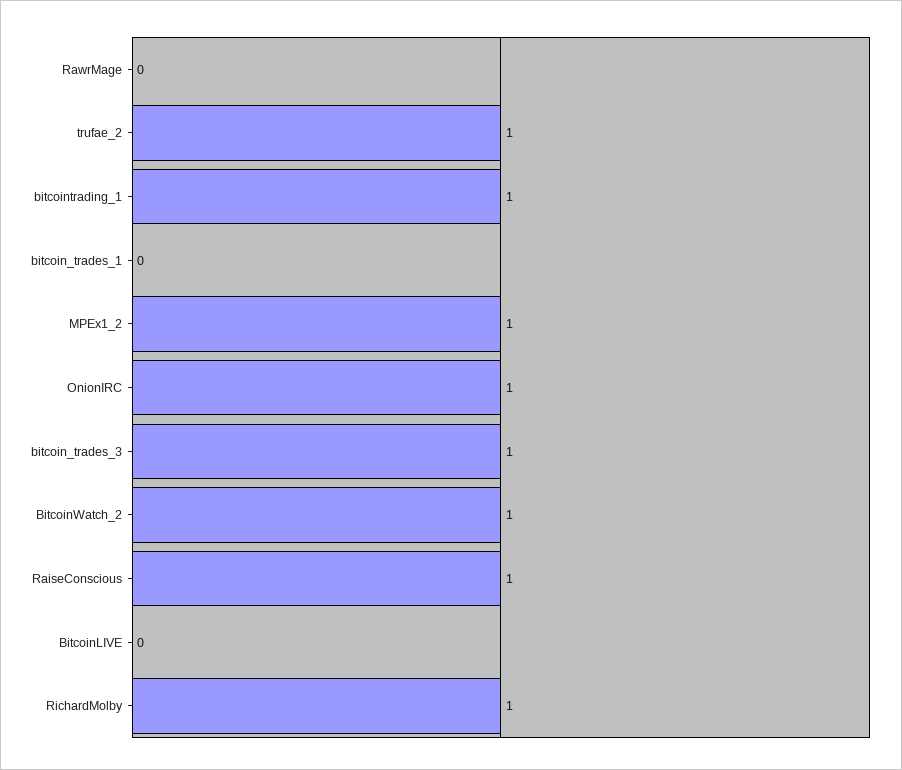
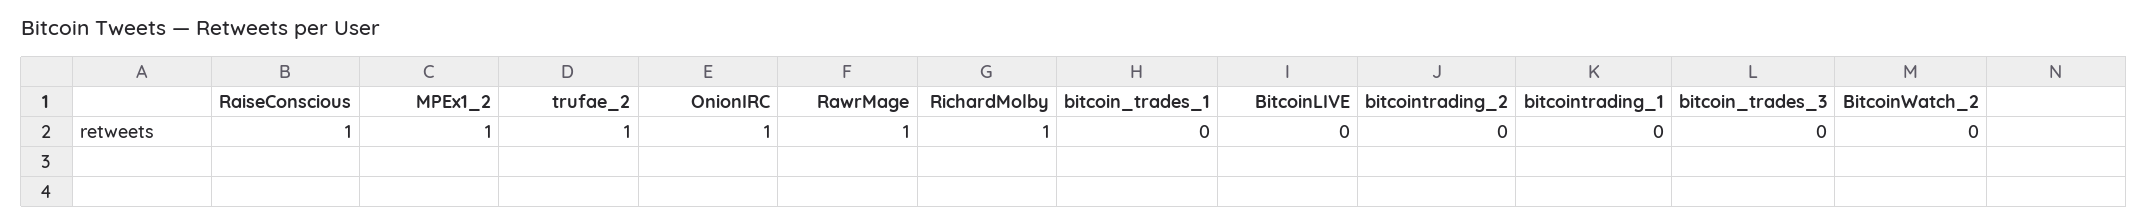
RawrMage: 0 -> 1
bitcointrading_1: 1 -> 0
bitcoin_trades_3: 1 -> 0
BitcoinWatch_2: 1 -> 0
bitcointrading_2: none -> 0

